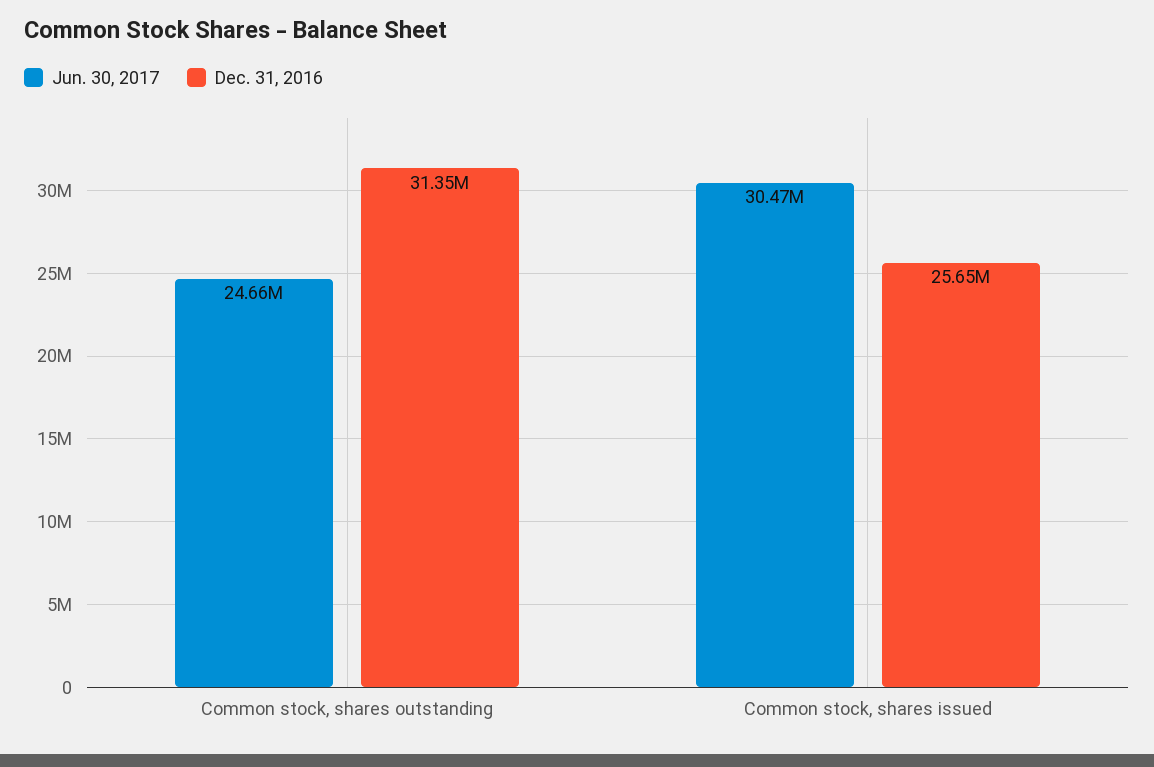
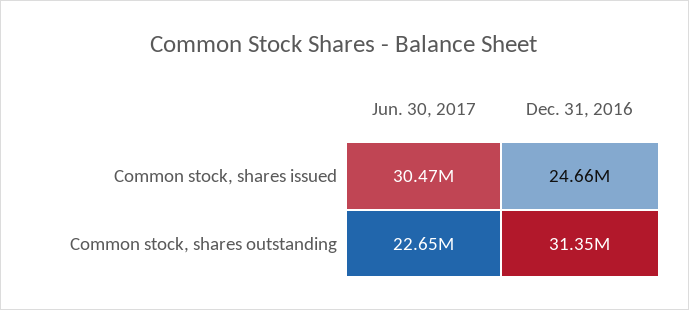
Jun. 30, 2017, Common stock, shares outstanding: 24660000 -> 22650000
Dec. 31, 2016, Common stock, shares issued: 25650000 -> 24660000

